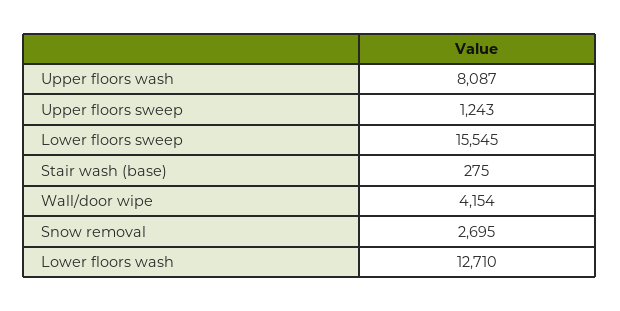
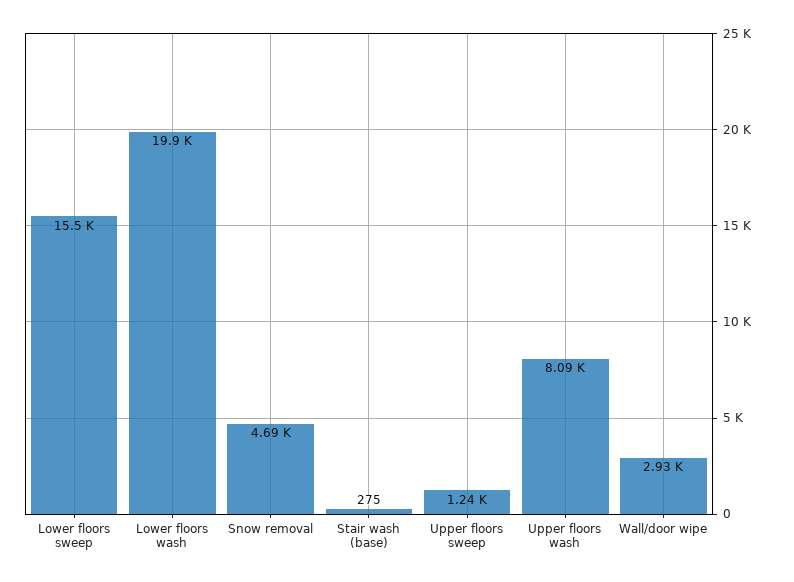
Wall/door wipe: 4154 -> 2930
Snow removal: 2695 -> 4690
Lower floors wash: 12710 -> 19900

